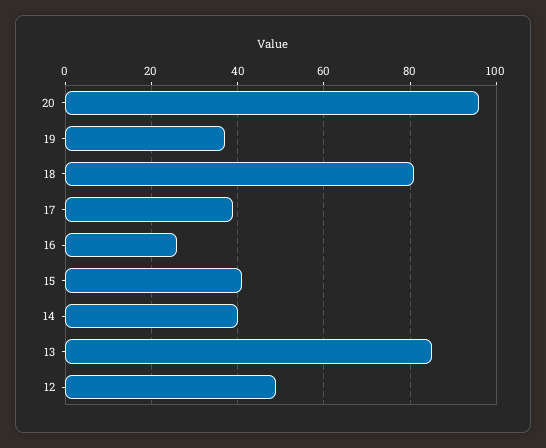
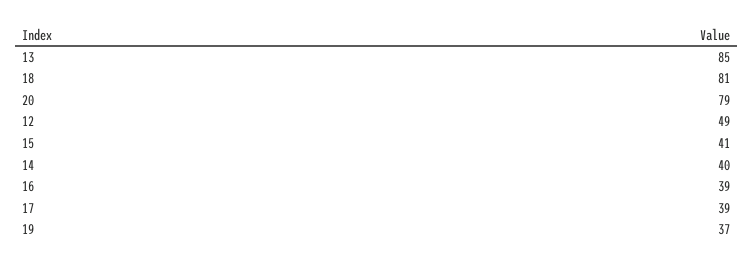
20: 95 -> 79
16: 25 -> 39

